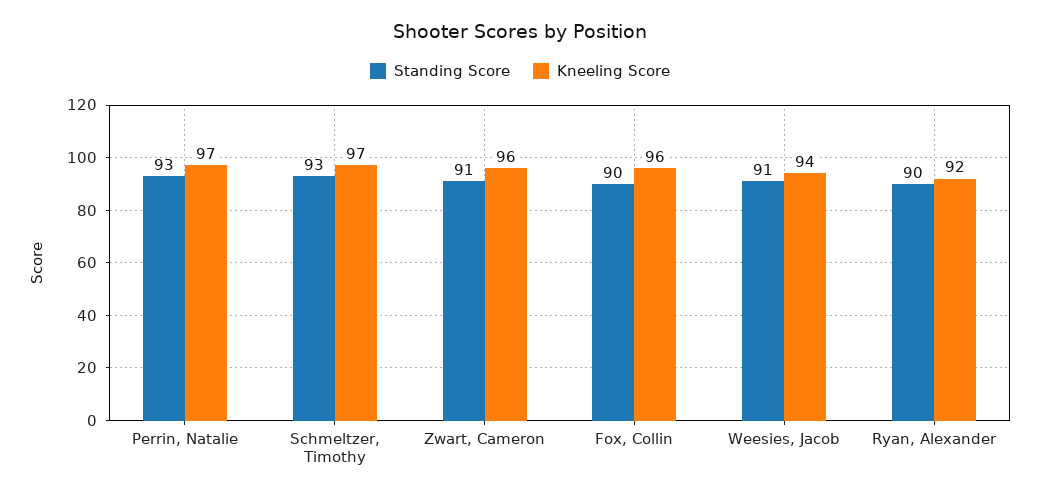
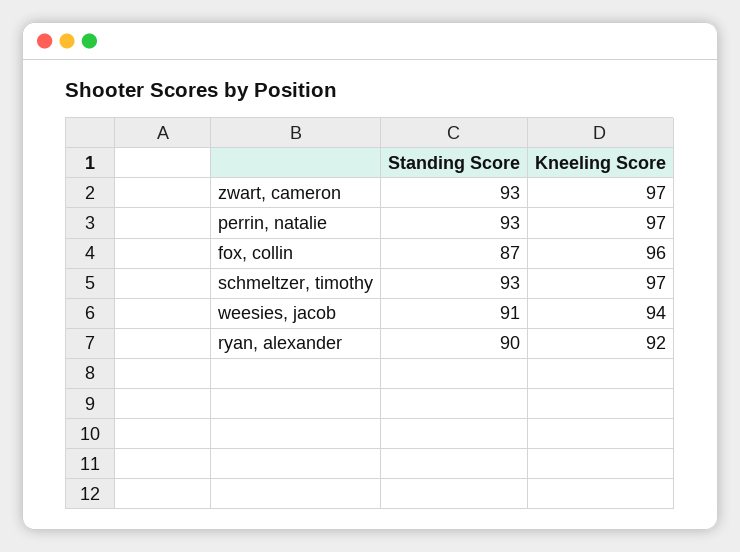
Standing Score, Zwart, Cameron: 91 -> 93
Kneeling Score, Zwart, Cameron: 96 -> 97
Standing Score, Fox, Collin: 90 -> 87

